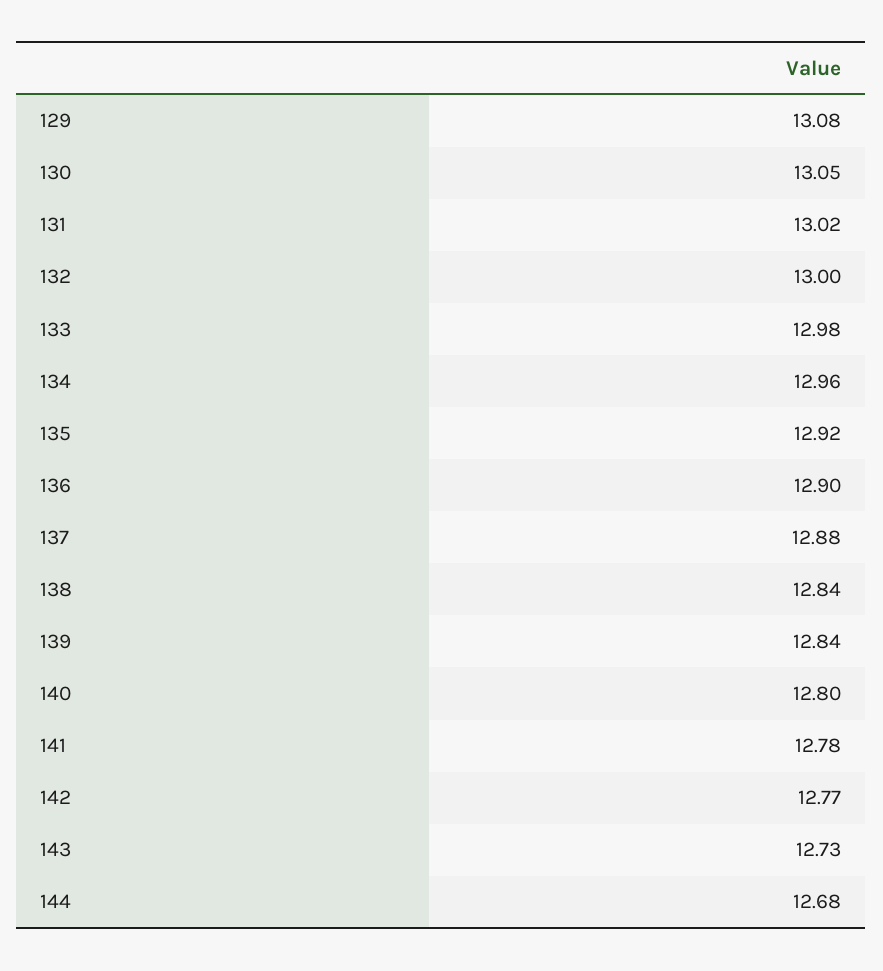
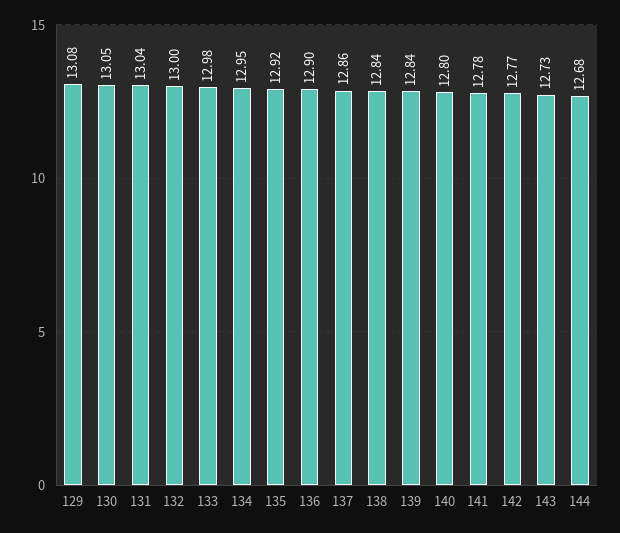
131: 13.02 -> 13.04
134: 12.96 -> 12.95
137: 12.88 -> 12.86

